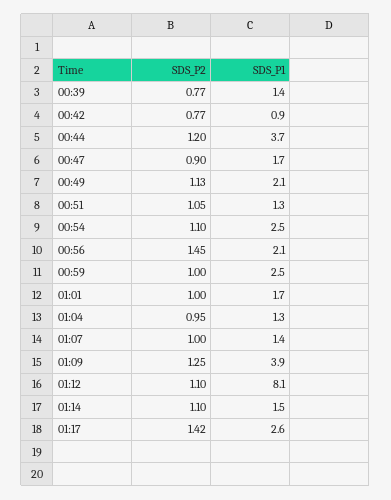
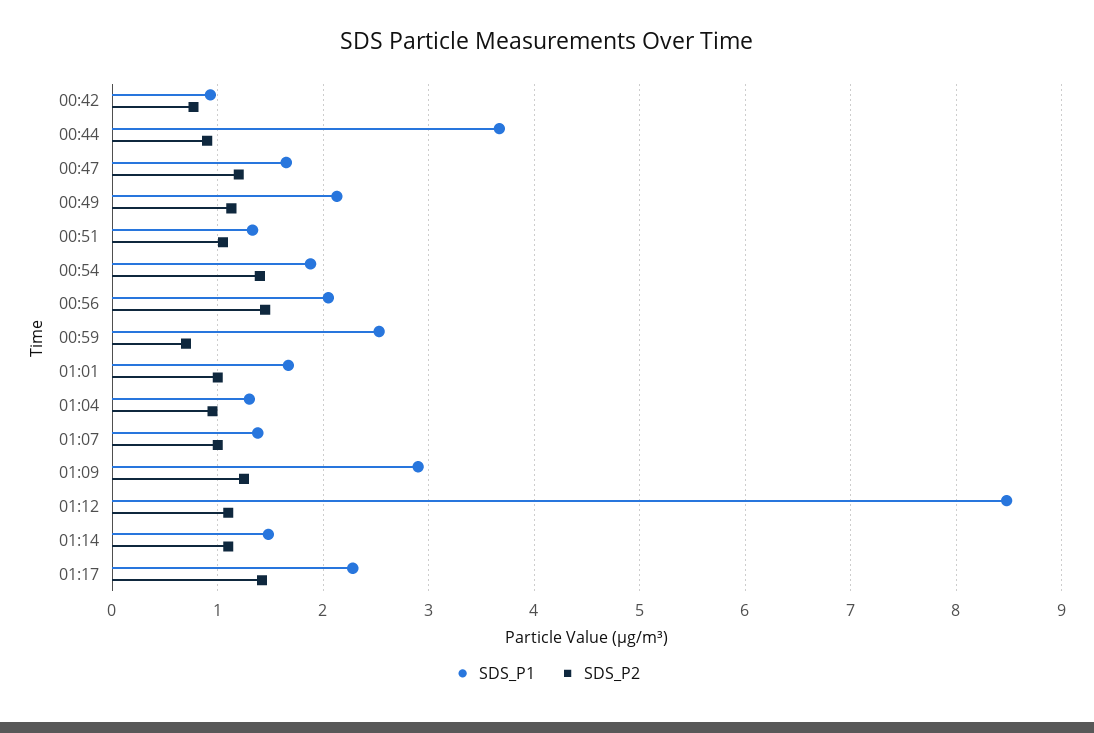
SDS_P2, 00:39: 0.77 -> none
SDS_P1, 00:39: 1.4 -> none
SDS_P2, 00:44: 1.2 -> 0.9
SDS_P2, 00:47: 0.9 -> 1.2
SDS_P2, 00:54: 1.1 -> 1.4
SDS_P1, 00:54: 2.5 -> 1.9
SDS_P2, 00:59: 1 -> 0.7
SDS_P1, 01:09: 3.9 -> 2.9
SDS_P1, 01:12: 8.1 -> 8.5
SDS_P1, 01:17: 2.6 -> 2.3

